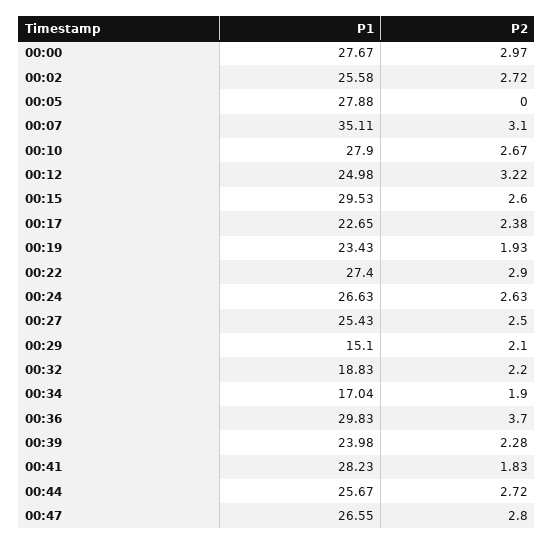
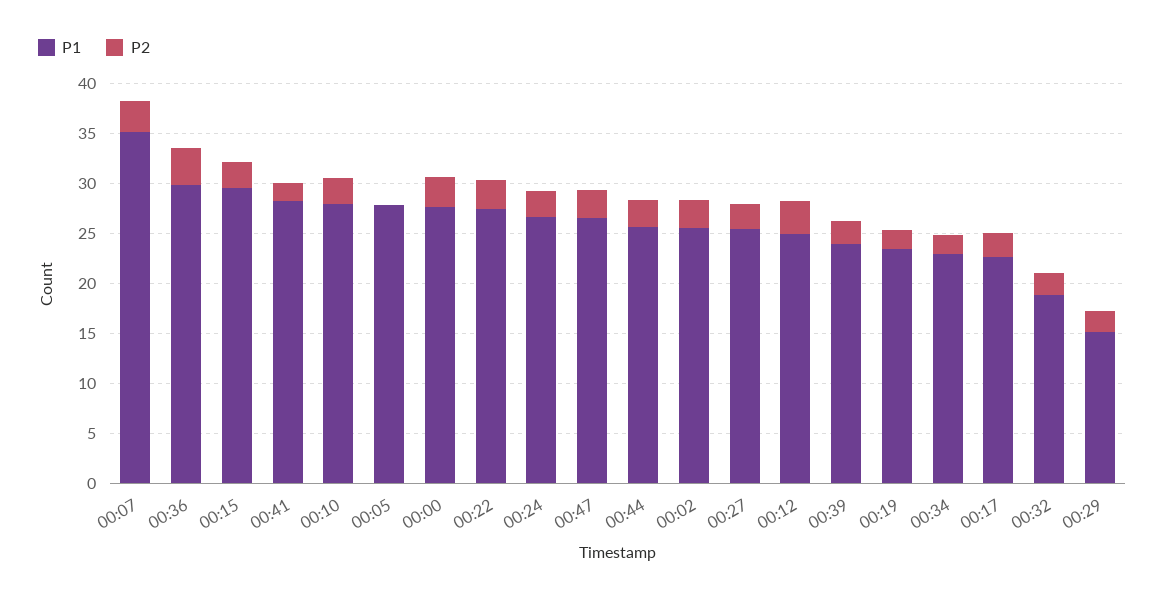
P1, 00:34: 17.04 -> 23

